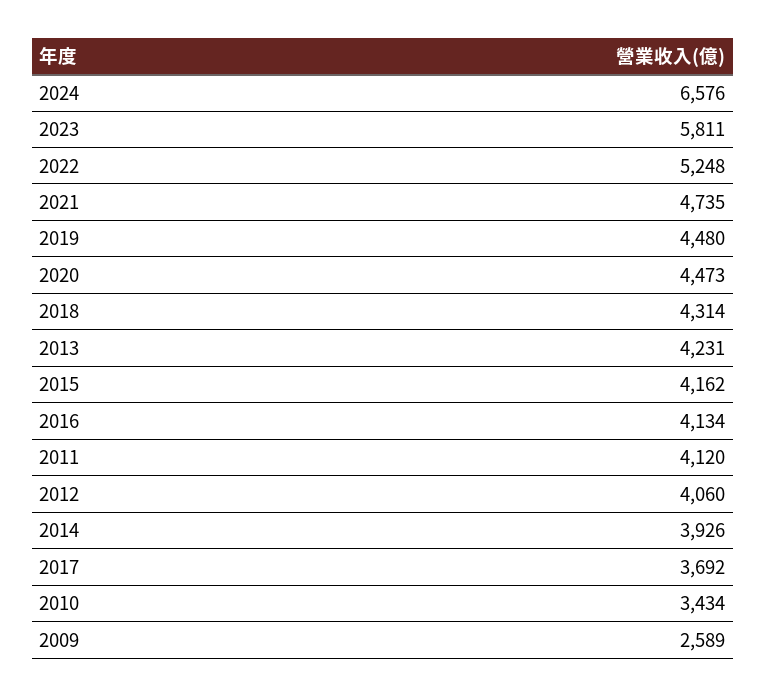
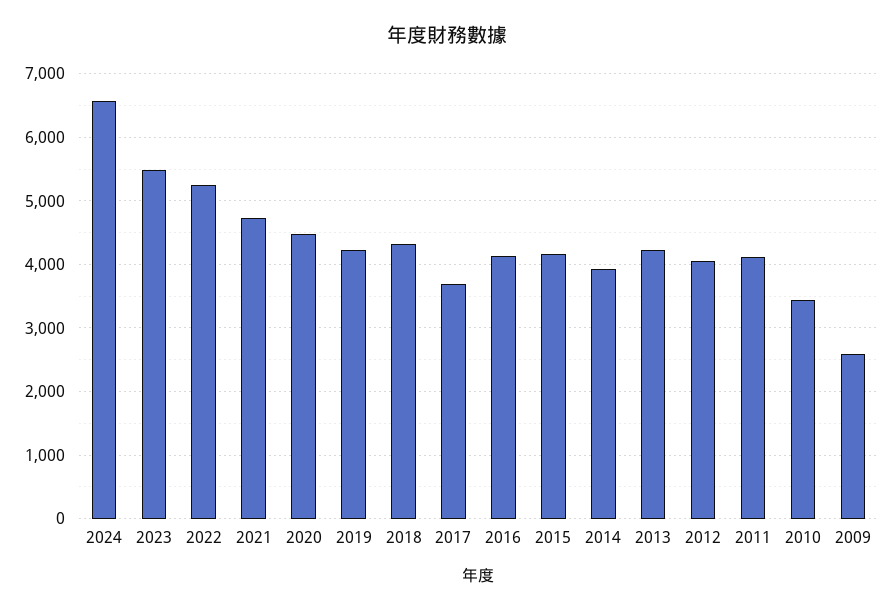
2023: 5811 -> 5500
2019: 4480 -> 4200

